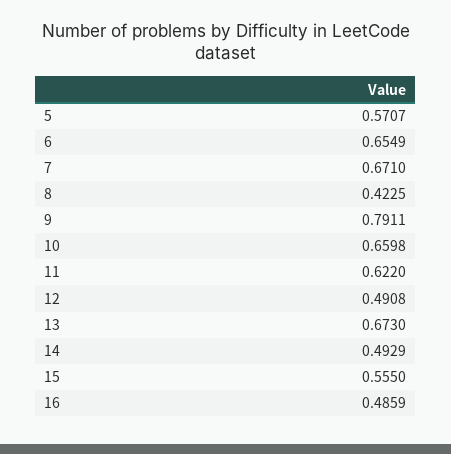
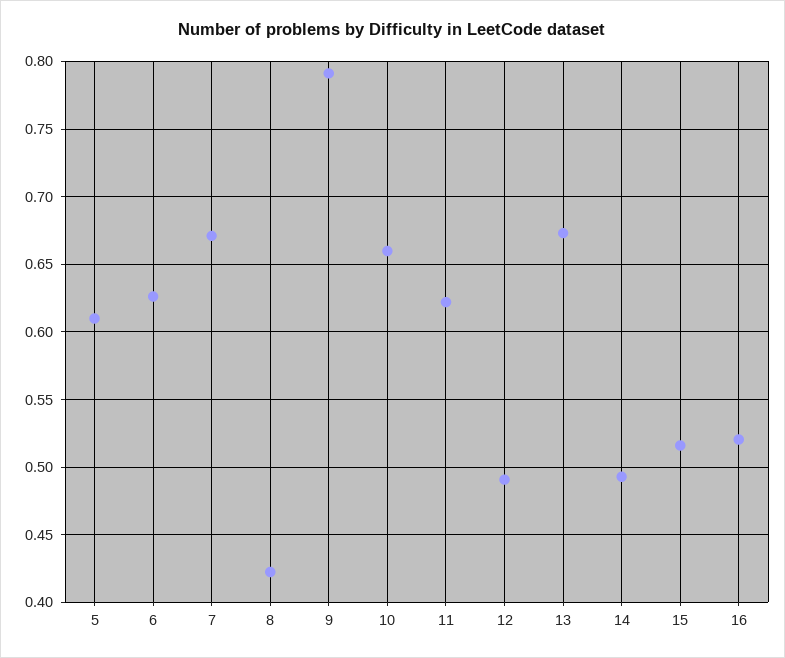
5: 0.5707 -> 0.61
6: 0.6549 -> 0.625
15: 0.555 -> 0.515
16: 0.4859 -> 0.52

